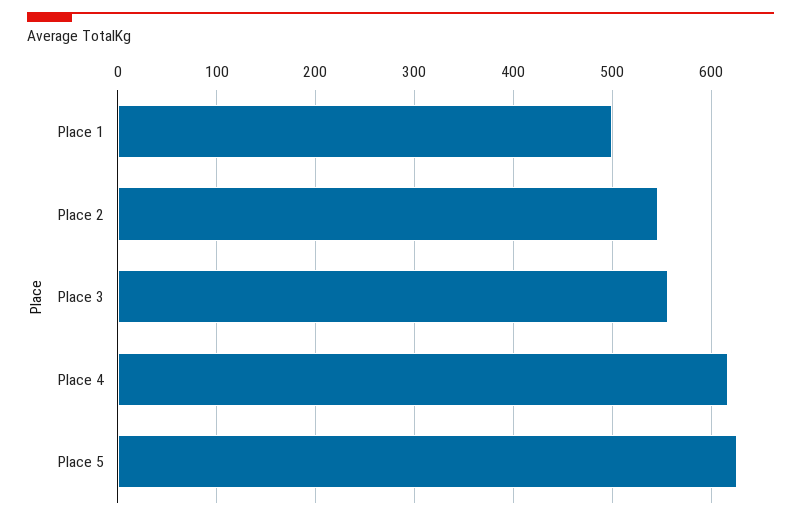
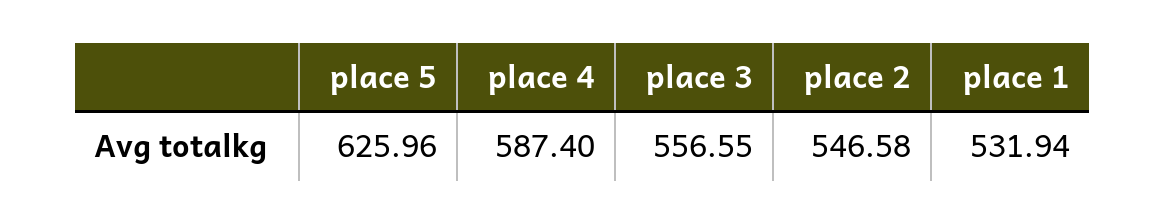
Place 1: 500 -> 531.94
Place 4: 620 -> 587.4

